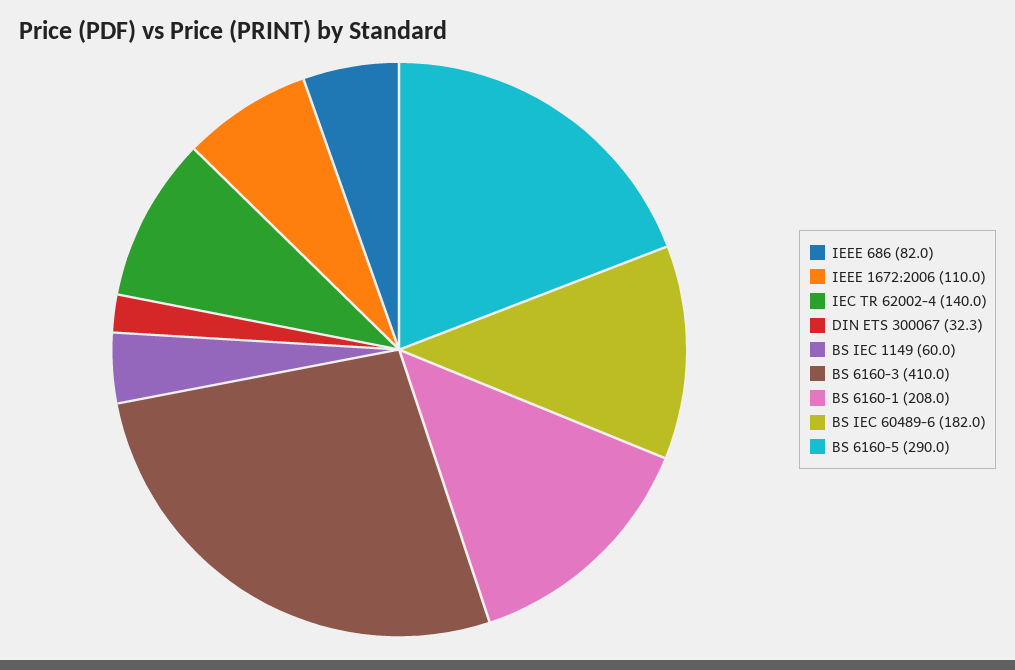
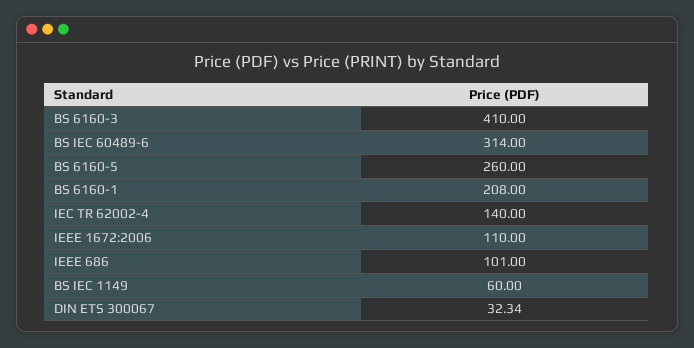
IEEE 686: 82 -> 101
BS IEC 60489-6: 182 -> 314
BS 6160-5: 290 -> 260

